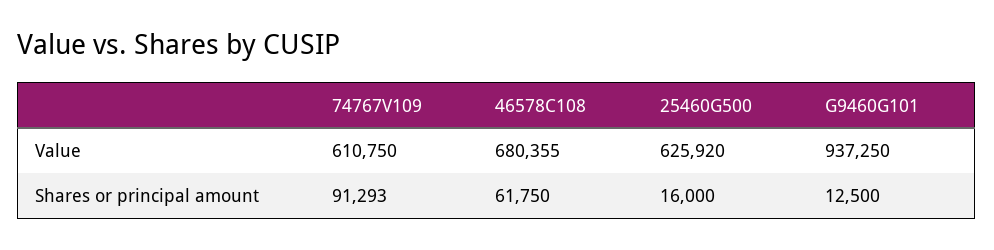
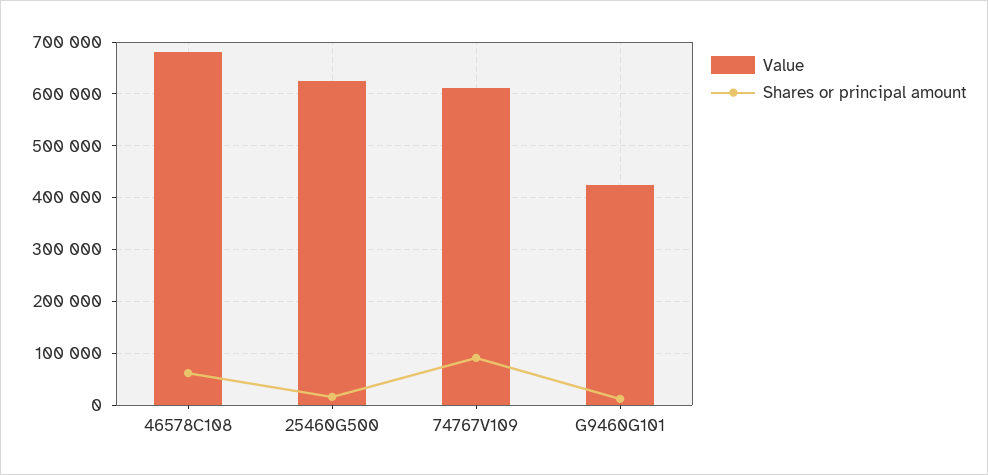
Value, G9460G101: 937250 -> 420000

